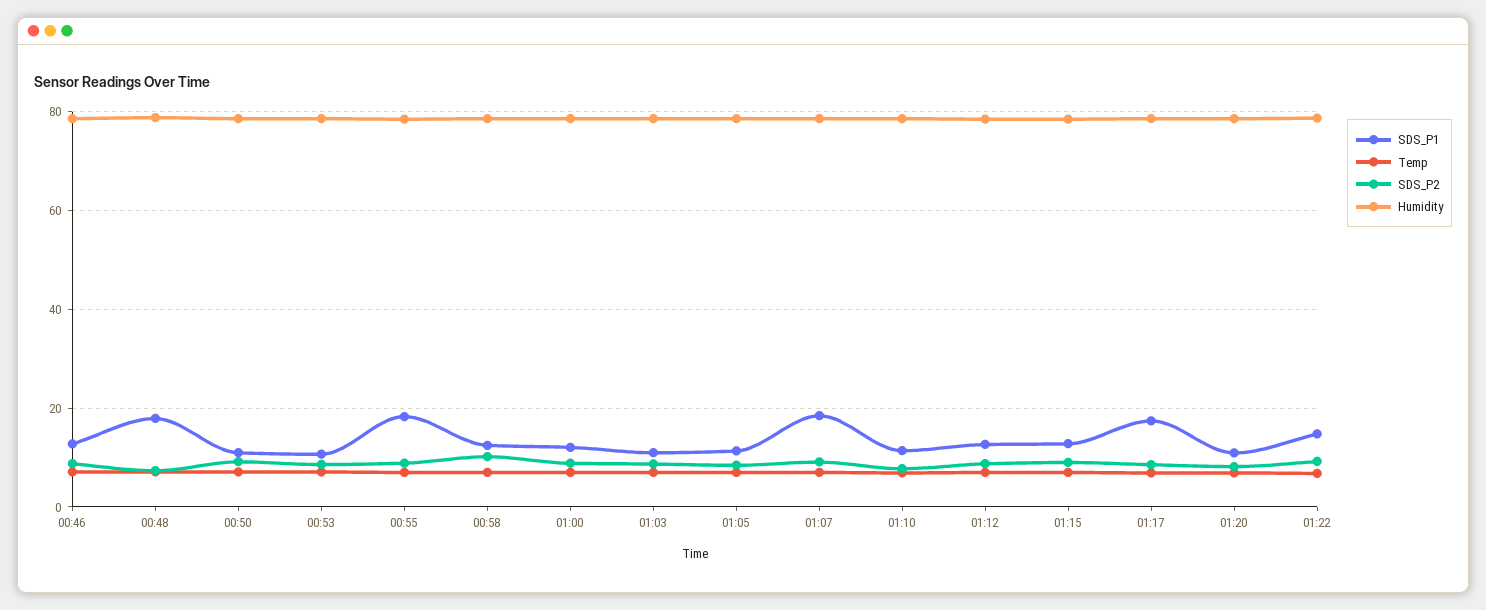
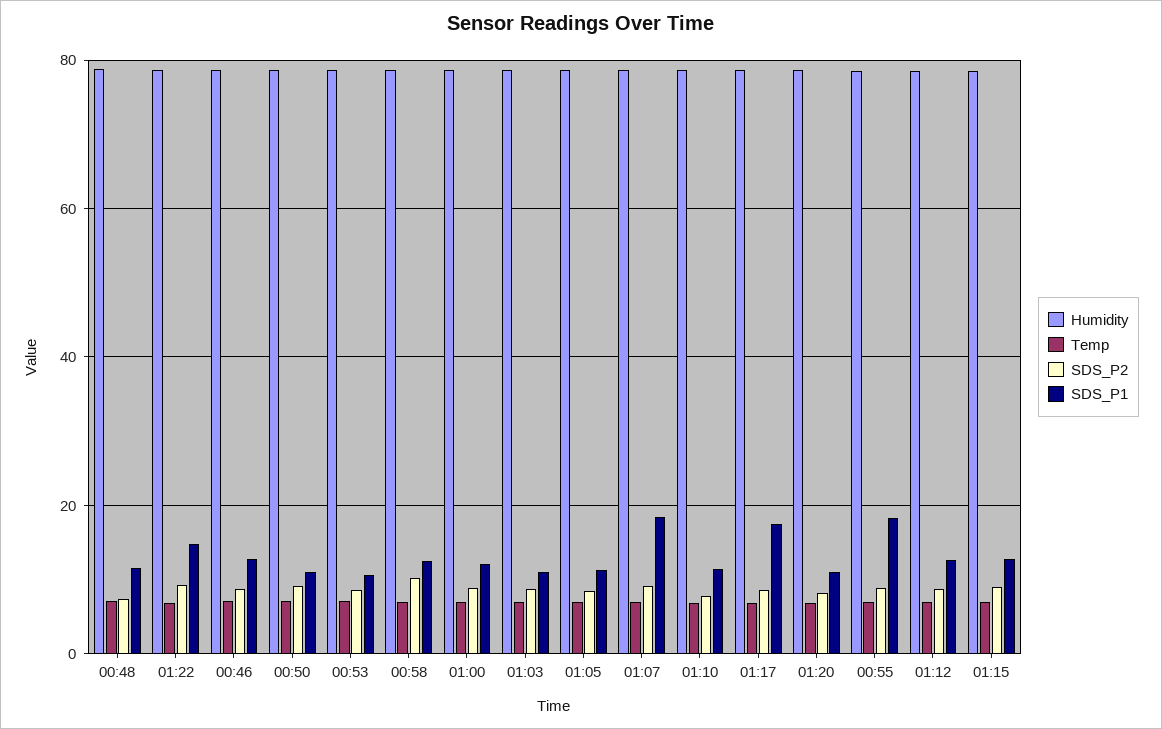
SDS_P1, 00:48: 18 -> 12

